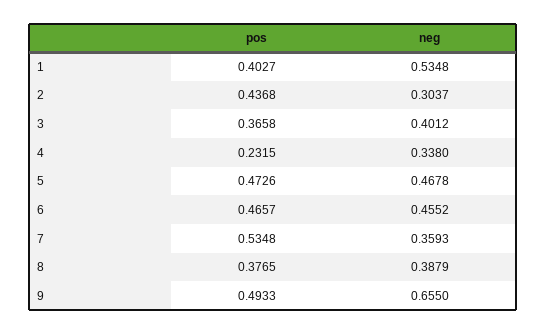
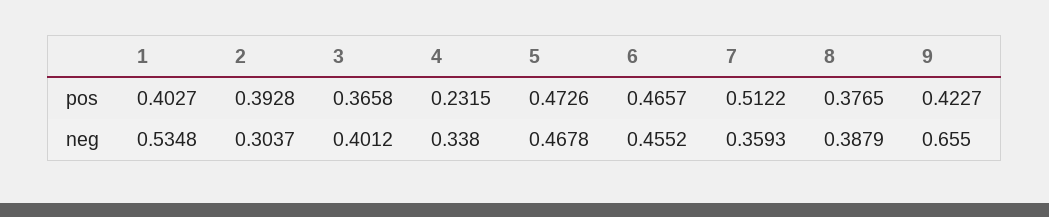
pos, 2: 0.4368 -> 0.3928
pos, 7: 0.5348 -> 0.5122
pos, 9: 0.4933 -> 0.4227

